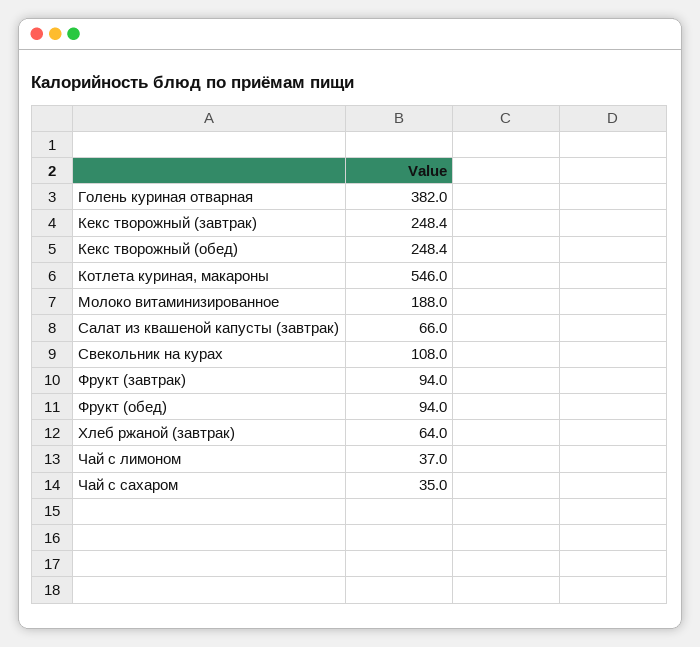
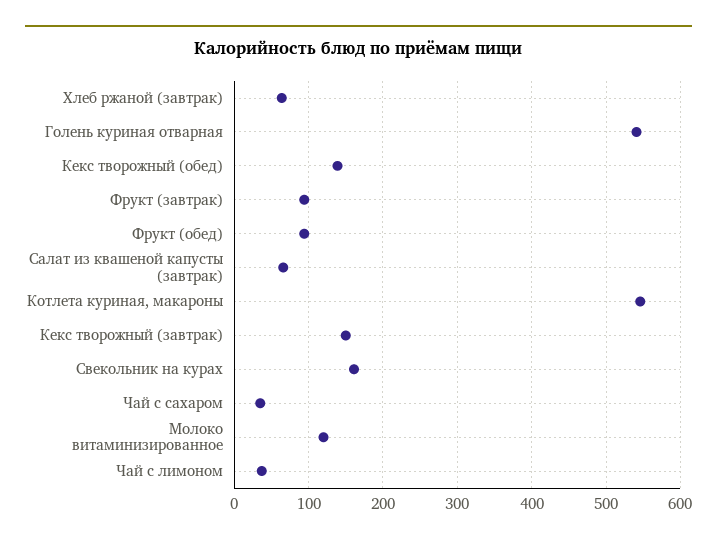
Голень куриная отварная: 382 -> 540
Кекс творожный (завтрак): 248.4 -> 150
Кекс творожный (обед): 248.4 -> 140
Молоко витаминизированное: 188 -> 120
Свекольник на курах: 108 -> 160

